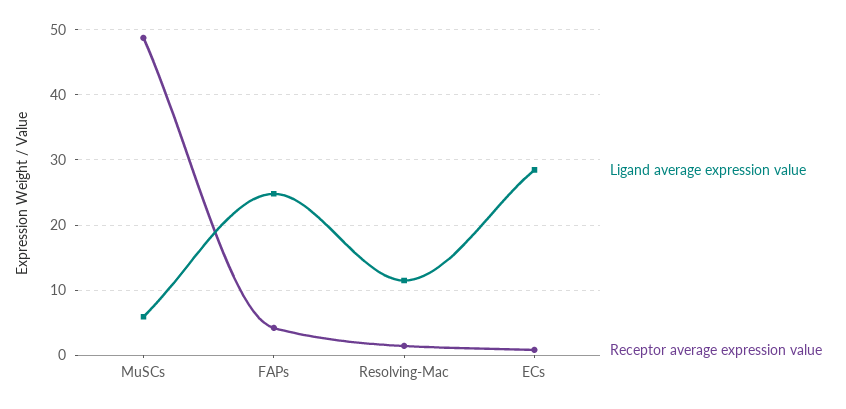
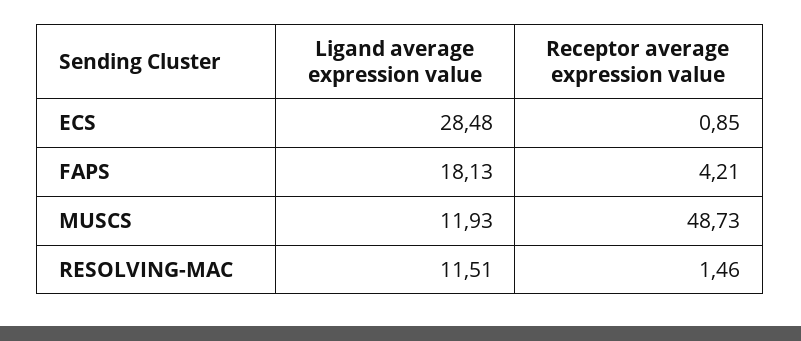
Ligand average expression value, MuSCs: 6 -> 11.93
Ligand average expression value, FAPs: 25 -> 18.13

